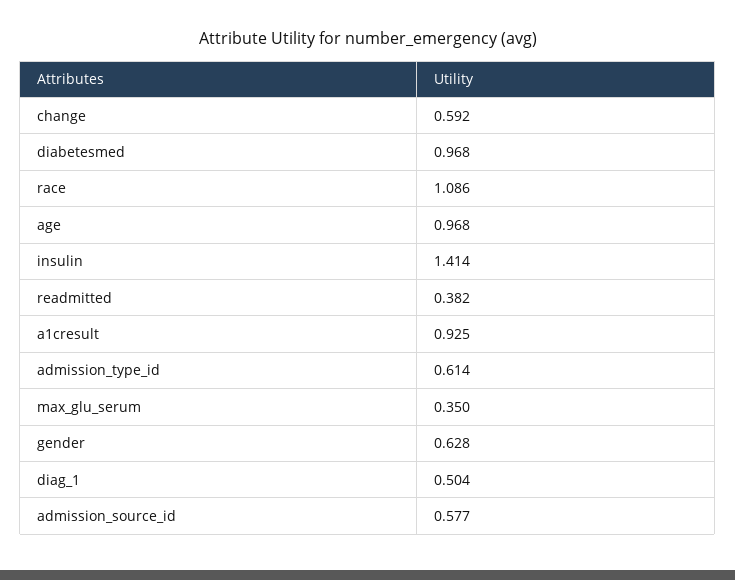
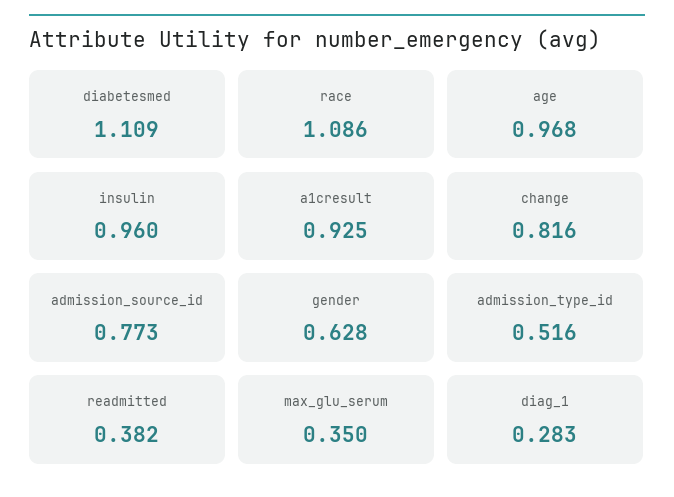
change: 0.592 -> 0.816
diabetesmed: 0.968 -> 1.109
insulin: 1.414 -> 0.96
admission_type_id: 0.614 -> 0.516
diag_1: 0.504 -> 0.283
admission_source_id: 0.577 -> 0.773

